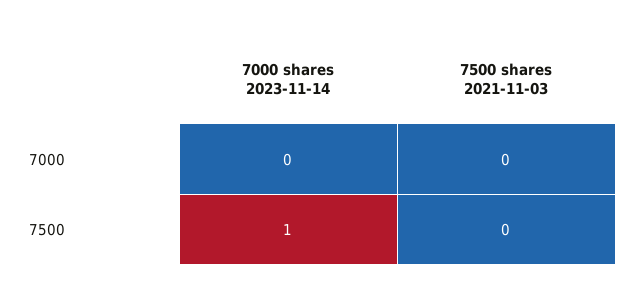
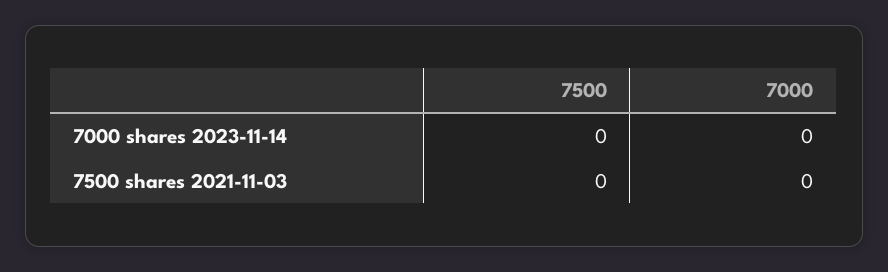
7000 shares 2023-11-14, 7500: 1 -> 0

